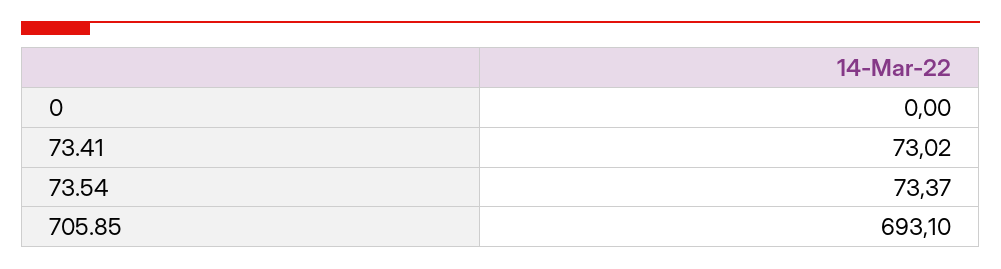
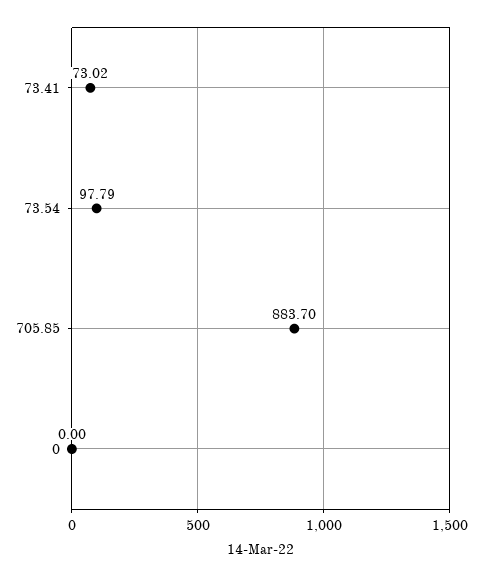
73.54: 73.37 -> 97.79
705.85: 693.1 -> 883.7

